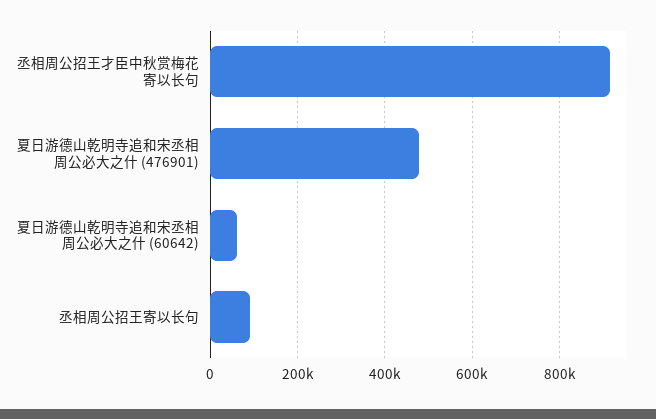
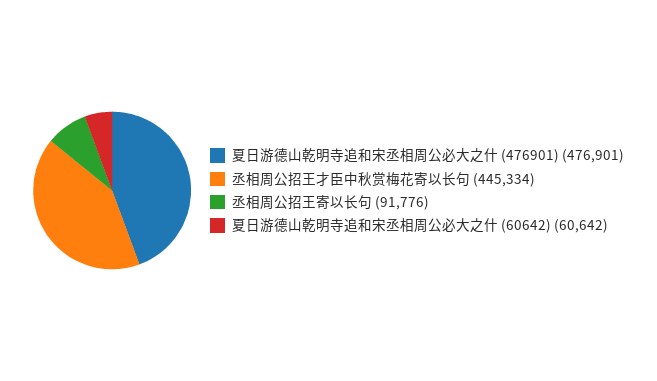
丞相周公招王才臣中秋赏梅花寄以长句: 920000 -> 445334

